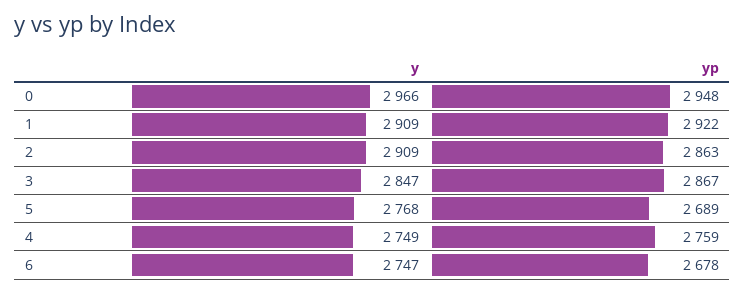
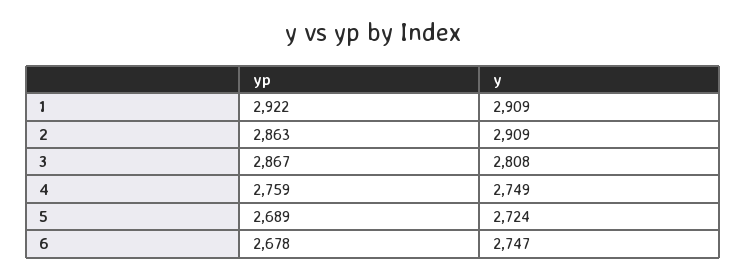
y, 0: 2966 -> none
yp, 0: 2948 -> none
y, 3: 2847 -> 2808
y, 5: 2768 -> 2724

